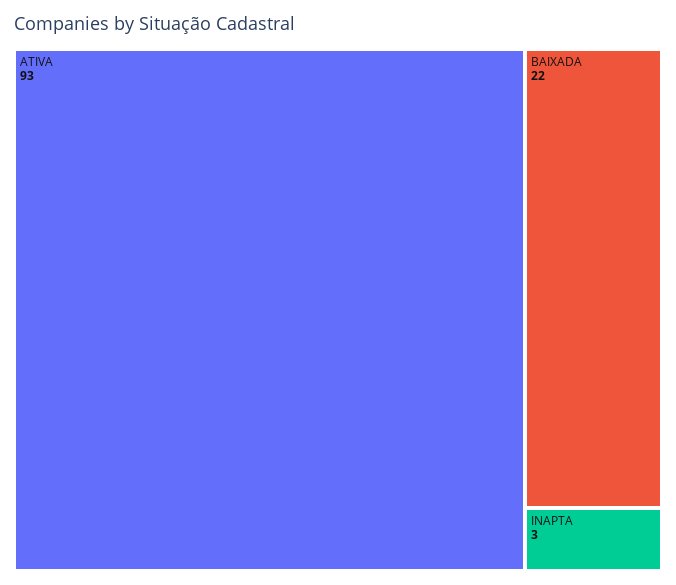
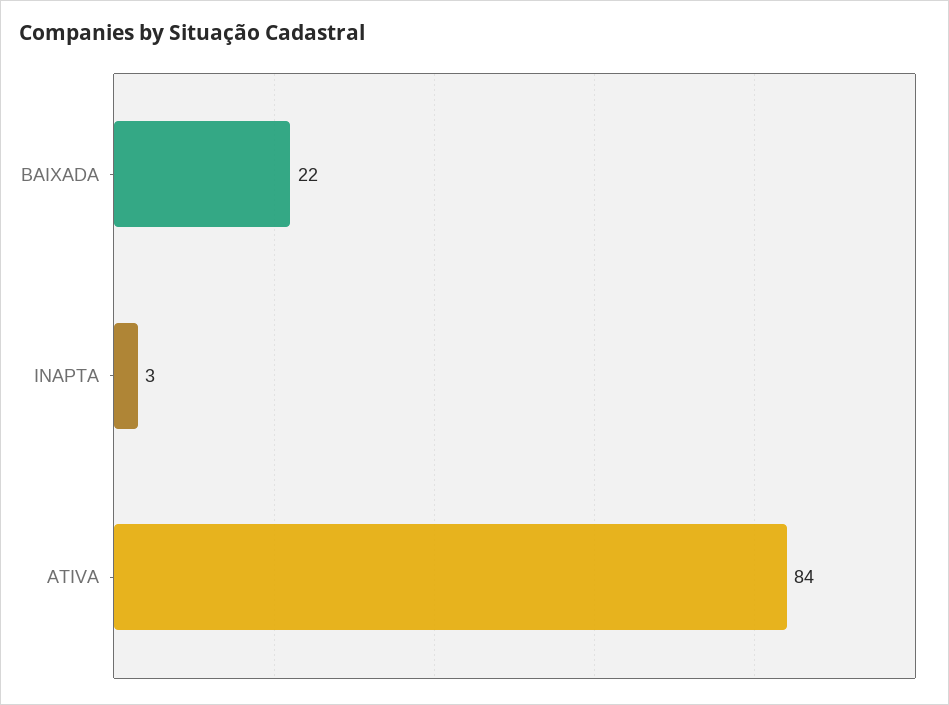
ATIVA: 93 -> 84

